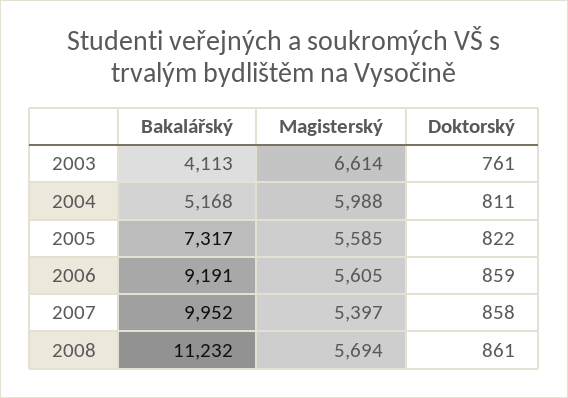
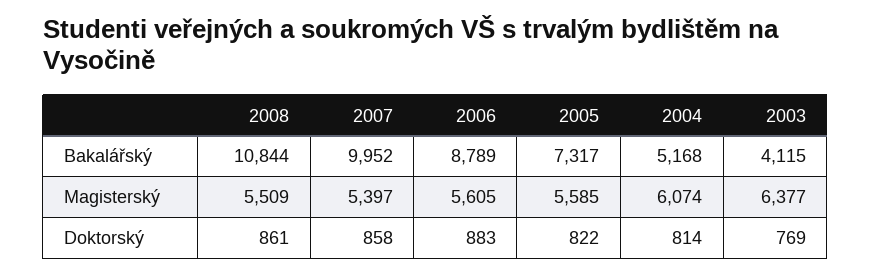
Bakalářský, 2003: 4113 -> 4115
Magisterský, 2003: 6614 -> 6377
Doktorský, 2003: 761 -> 769
Magisterský, 2004: 5988 -> 6074
Doktorský, 2004: 811 -> 814
Bakalářský, 2006: 9191 -> 8789
Doktorský, 2006: 859 -> 883
Bakalářský, 2008: 11232 -> 10844
Magisterský, 2008: 5694 -> 5509

